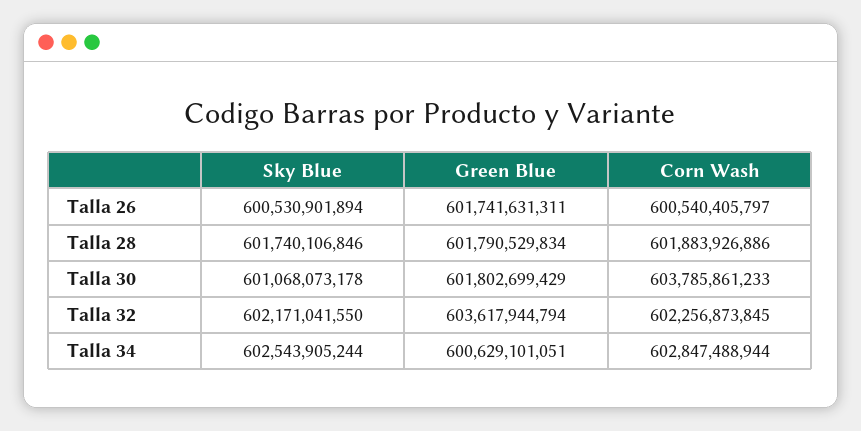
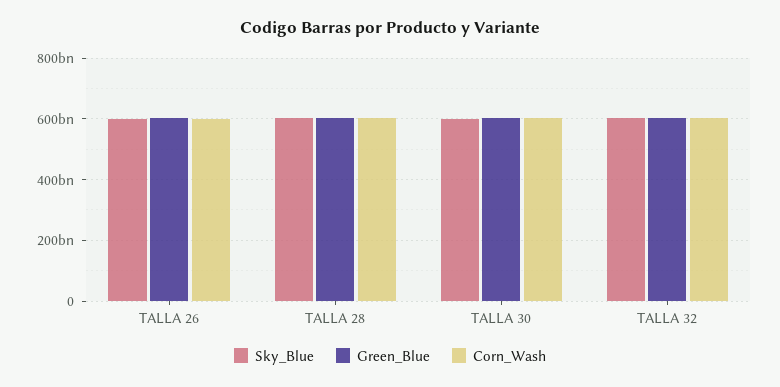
Sky Blue, Talla 34: 602543905244 -> none
Green Blue, Talla 34: 600629101051 -> none
Corn Wash, Talla 34: 602847488944 -> none

